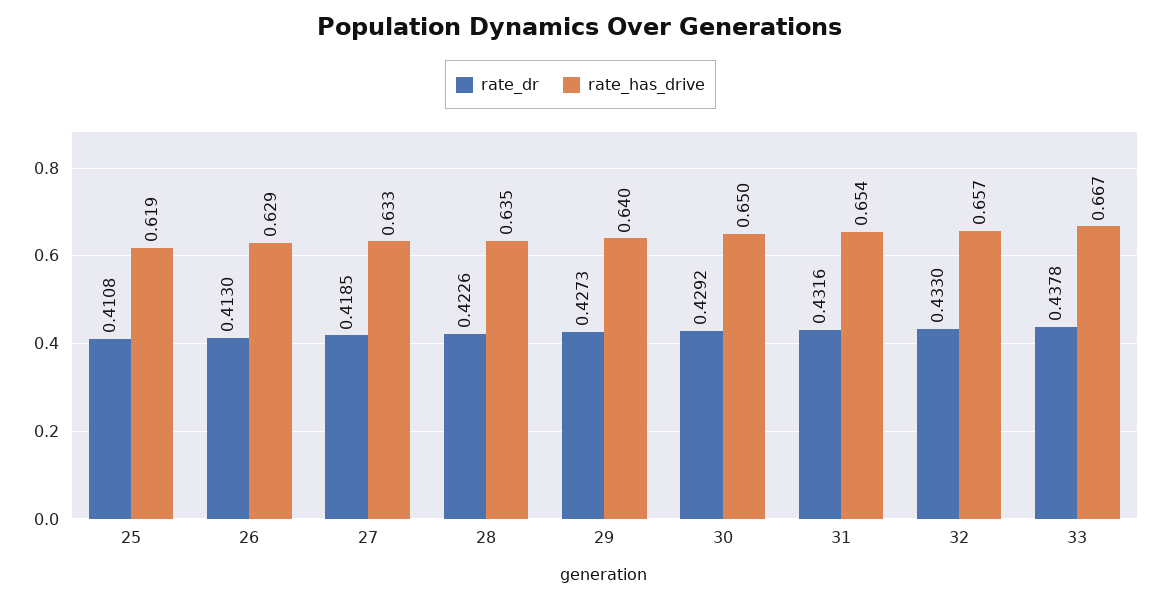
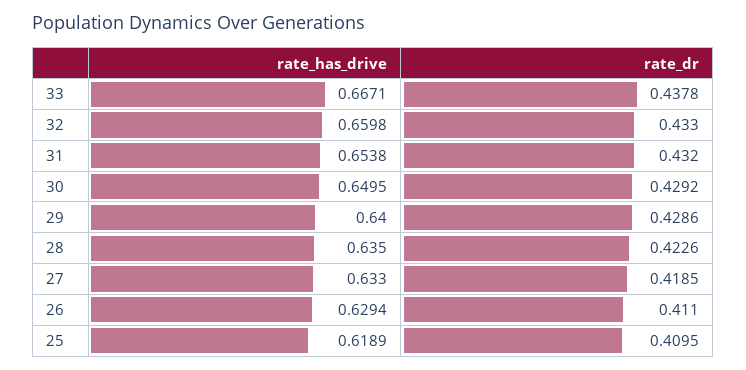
rate_dr, 25: 0.4108 -> 0.4095
rate_dr, 26: 0.413 -> 0.411
rate_dr, 29: 0.4273 -> 0.4286
rate_dr, 31: 0.4316 -> 0.432
rate_has_drive, 32: 0.657 -> 0.6598

